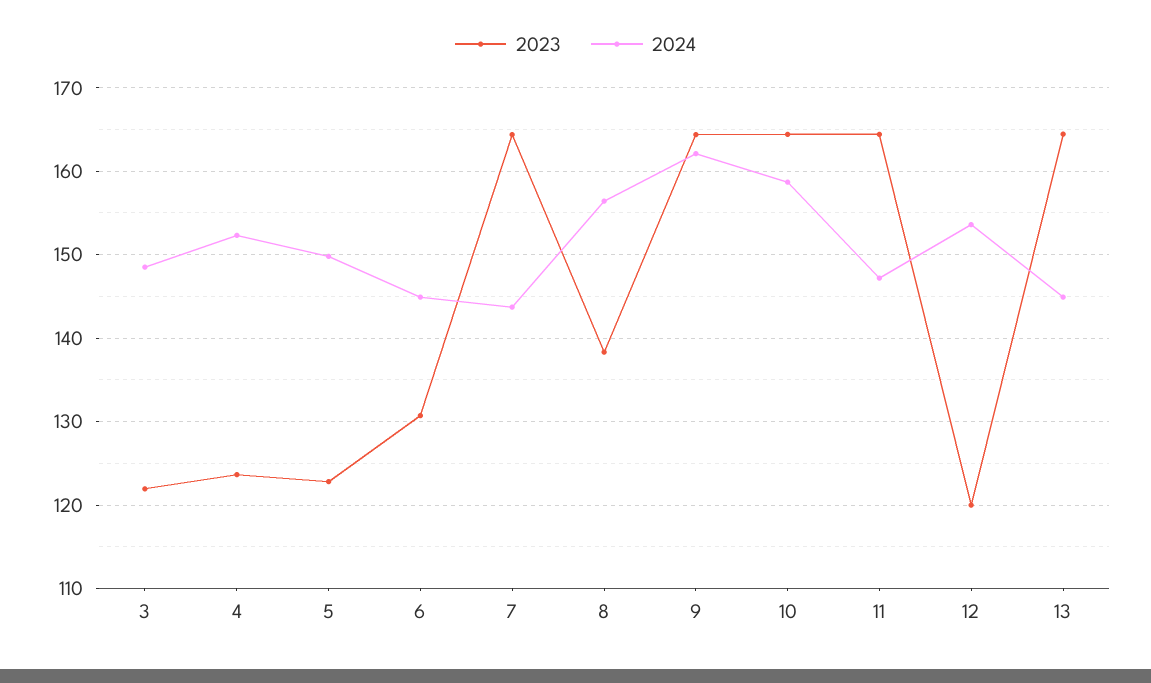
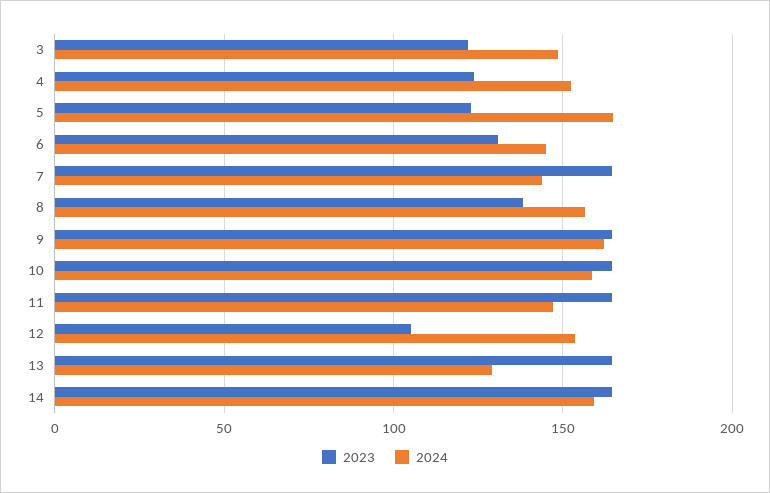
2024, 5: 150 -> 165
2023, 12: 120 -> 105
2024, 13: 145 -> 130
2023, 14: none -> 165
2024, 14: none -> 160

